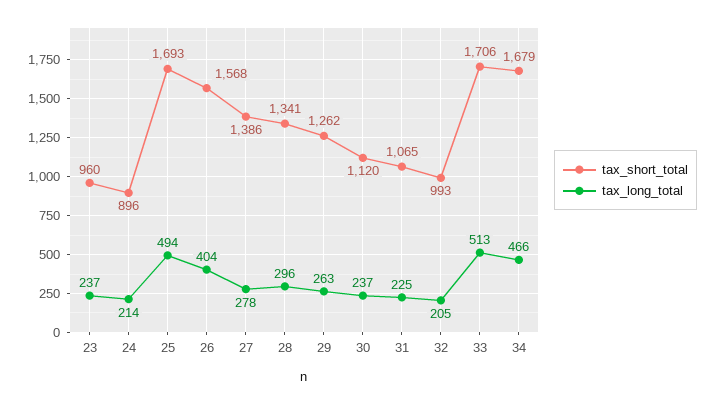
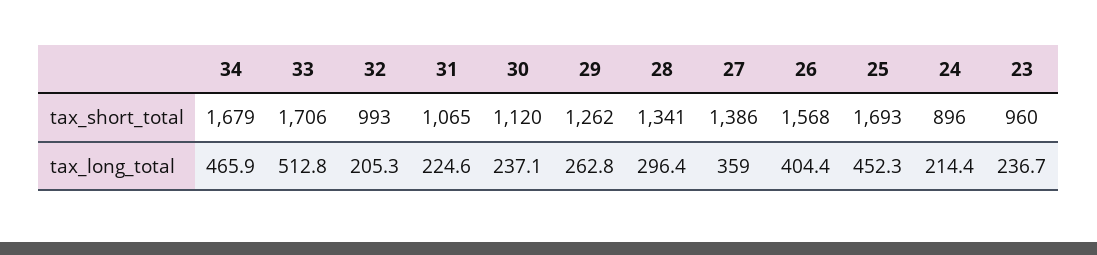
tax_long_total, 25: 494 -> 452.3
tax_long_total, 27: 278 -> 359

